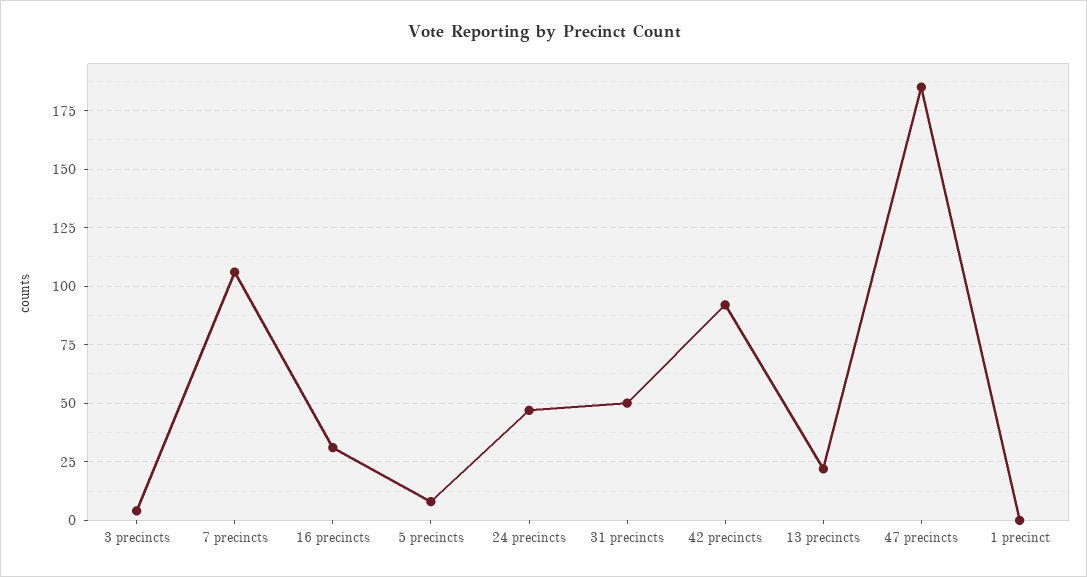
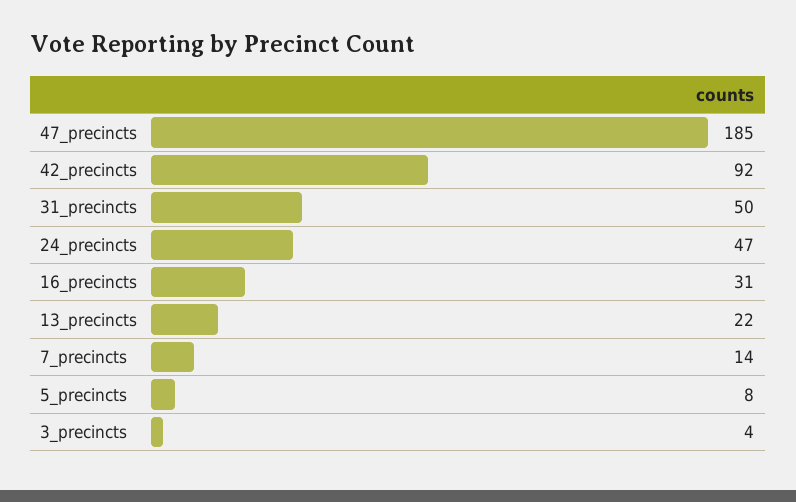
7 precincts: 105 -> 14
1 precinct: 0 -> none

